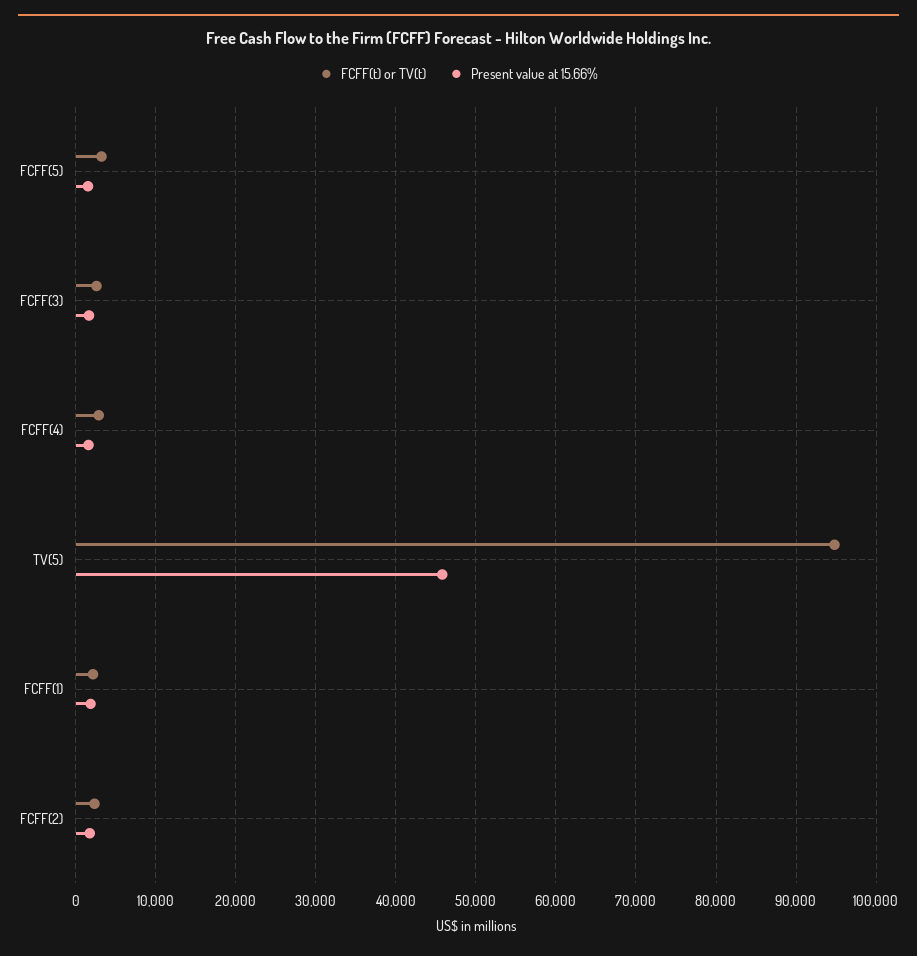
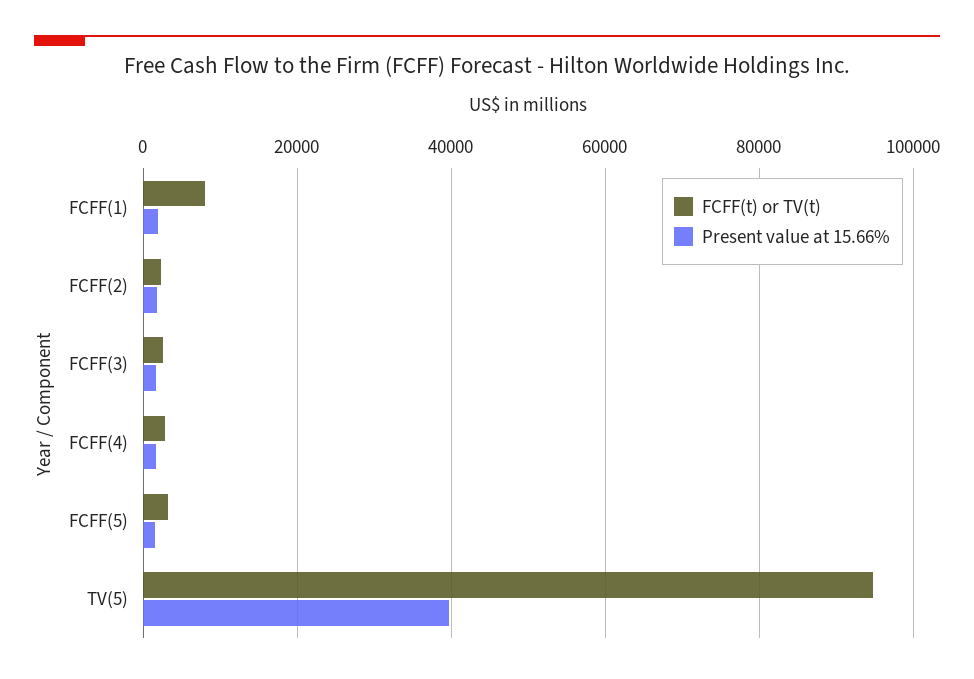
Present value at 15.66%, TV(5): 46000 -> 40000
FCFF(t) or TV(t), FCFF(1): 2000 -> 8000

